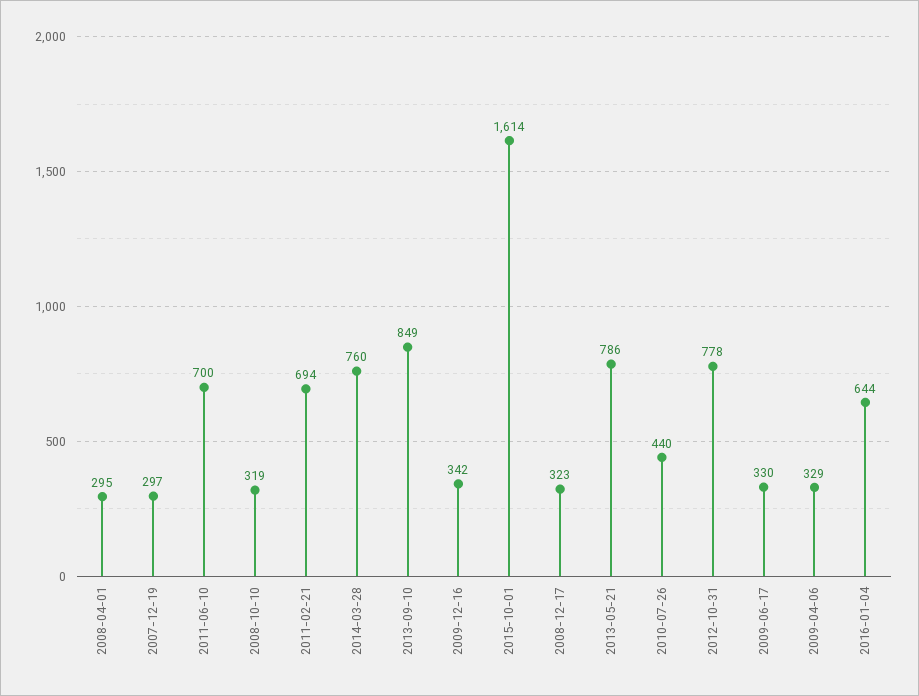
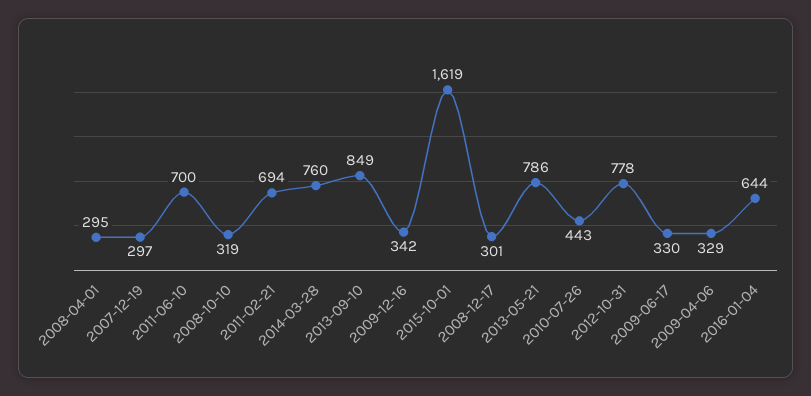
2015-10-01: 1614 -> 1619
2008-12-17: 323 -> 301
2010-07-26: 440 -> 443

